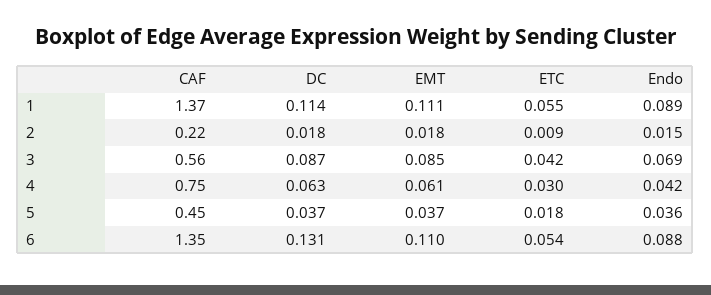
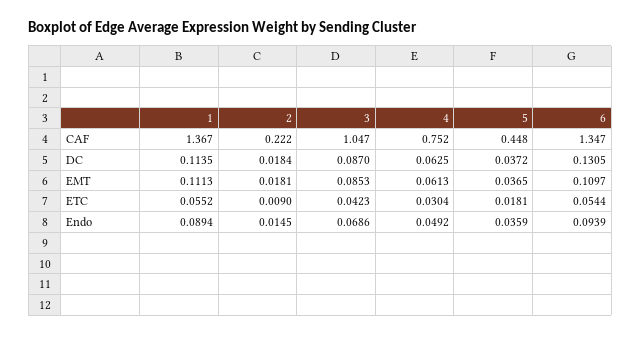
CAF, 3: 0.56 -> 1.047
Endo, 4: 0.042 -> 0.0492
Endo, 6: 0.088 -> 0.0939

